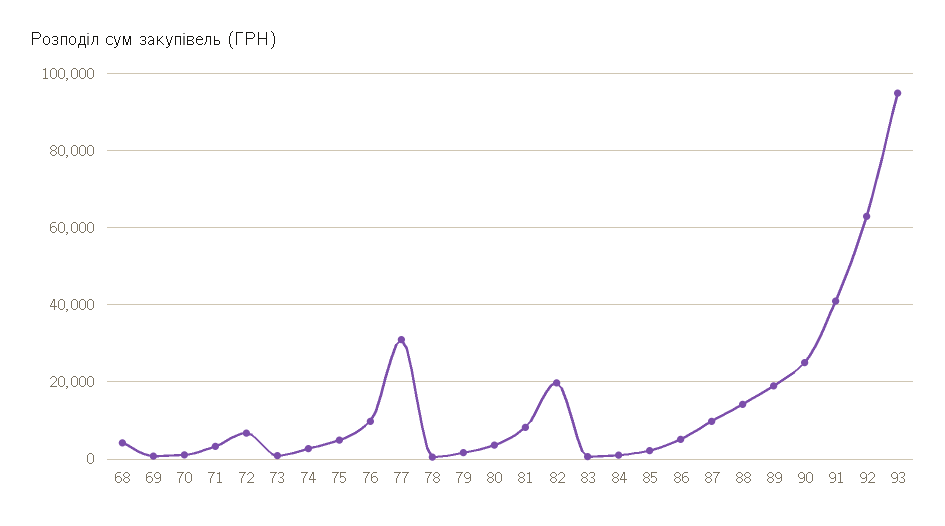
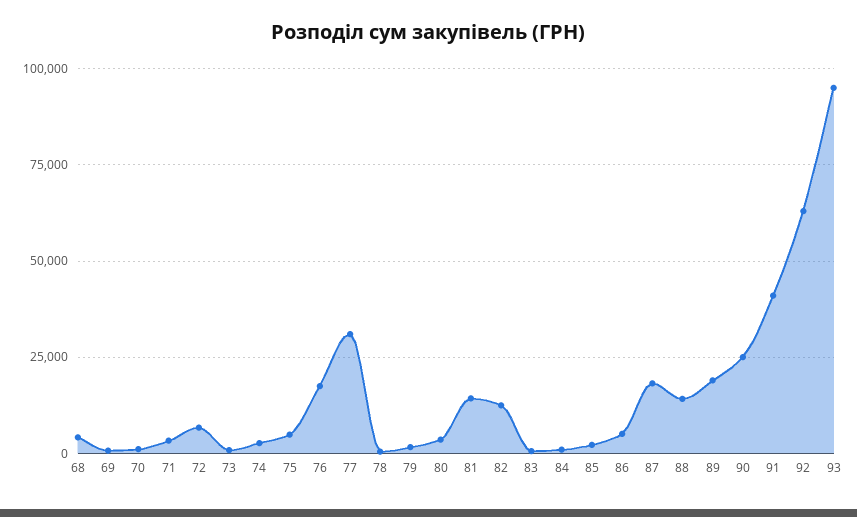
76: 10000 -> 17500
81: 8000 -> 15000
82: 20000 -> 12500
87: 10000 -> 17500

